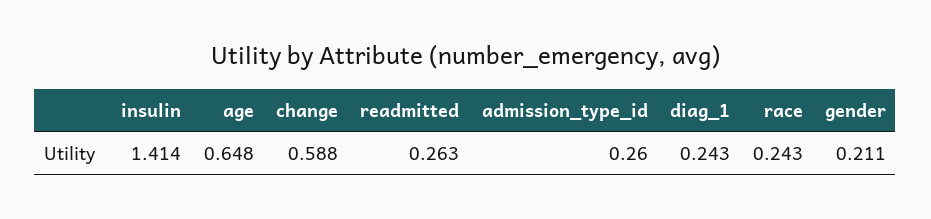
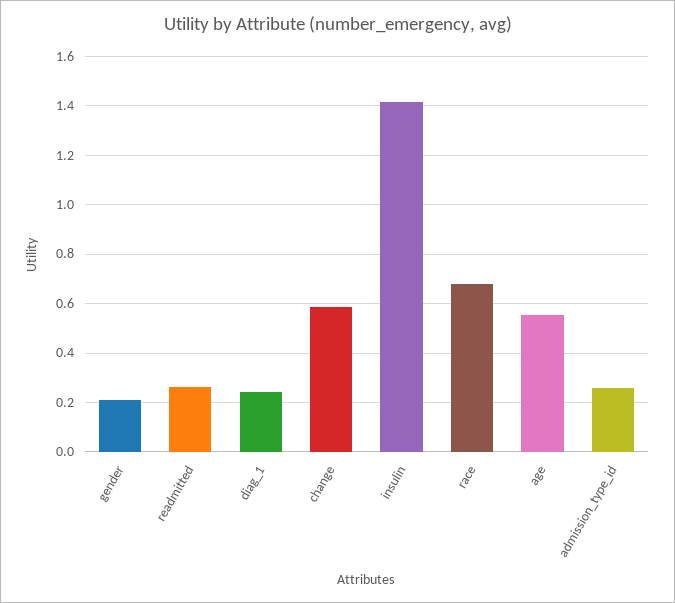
age: 0.648 -> 0.55
race: 0.243 -> 0.675

